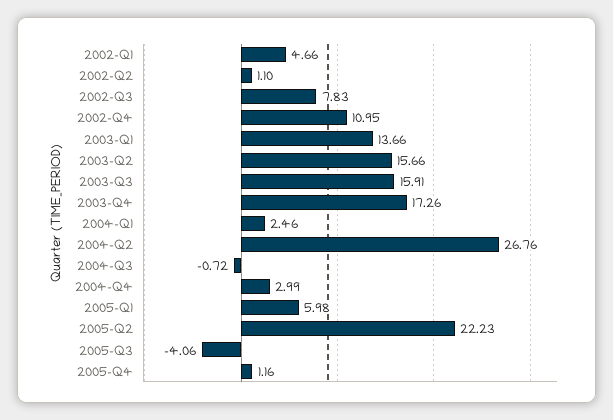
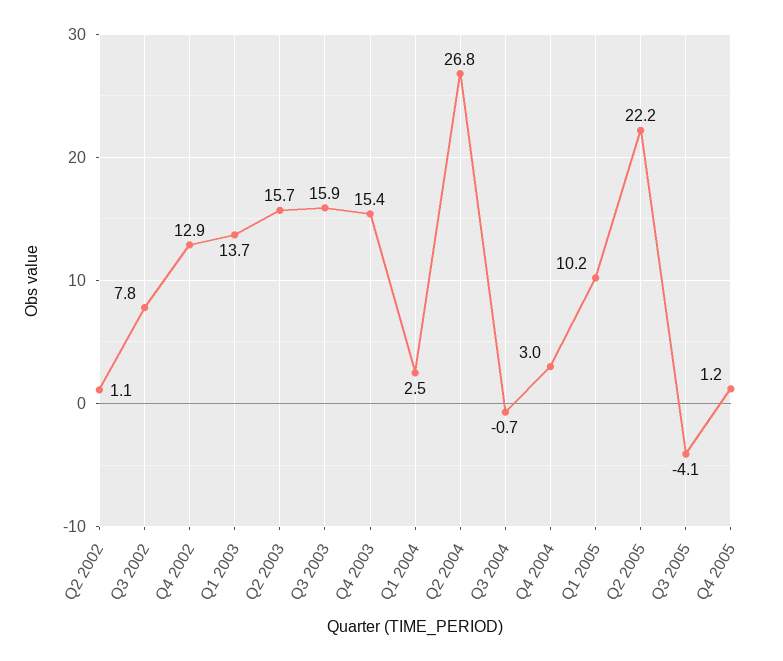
2002-Q1: 4.66 -> none
2002-Q4: 10.95 -> 12.9
2003-Q4: 17.26 -> 15.4
2005-Q1: 5.98 -> 10.2

